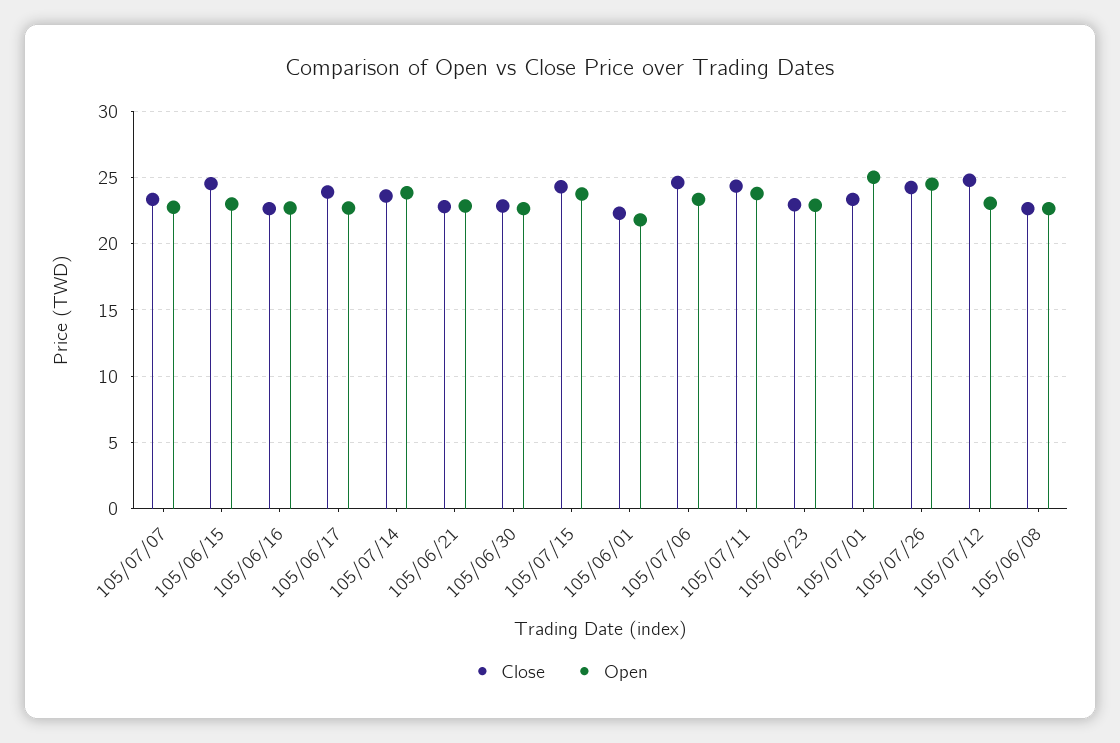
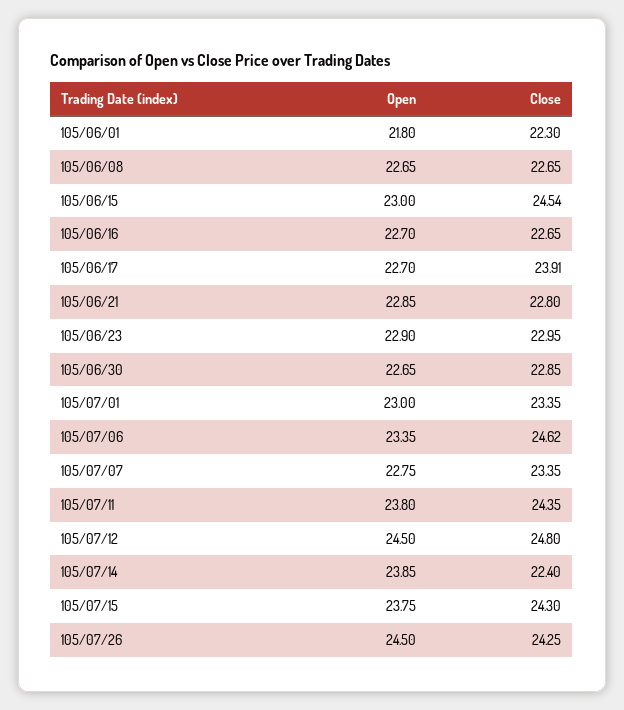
Close, 105/07/14: 23.5 -> 22.4
Open, 105/07/01: 25 -> 23
Open, 105/07/12: 23 -> 24.5

